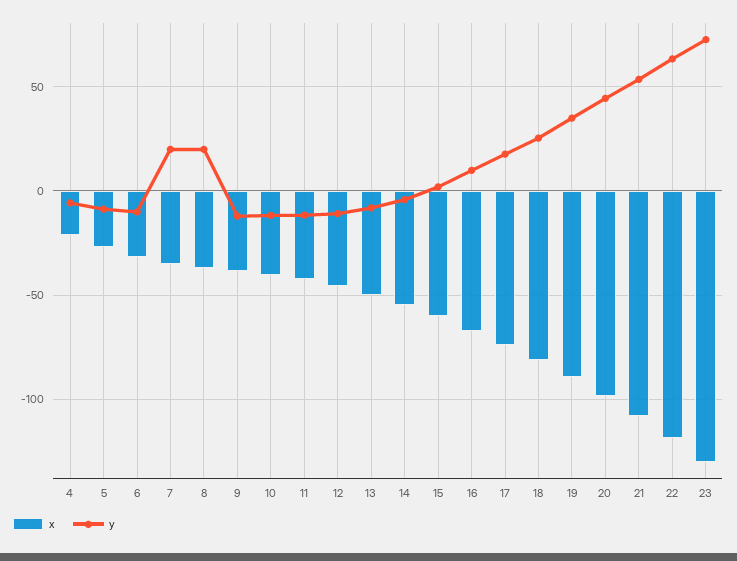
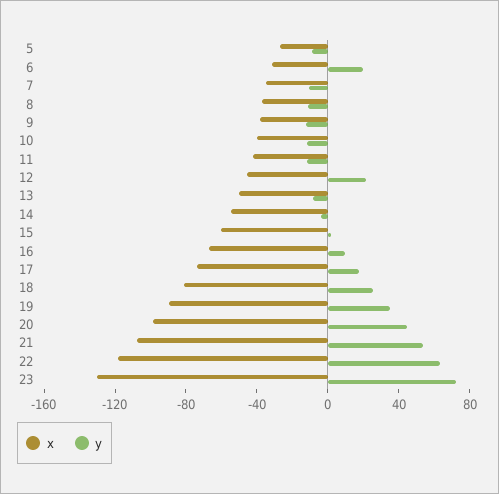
x, 4: -20 -> none
y, 4: -5 -> none
y, 6: -10 -> 20
y, 7: 20 -> -10
y, 8: 20 -> -10
y, 12: -10 -> 20

